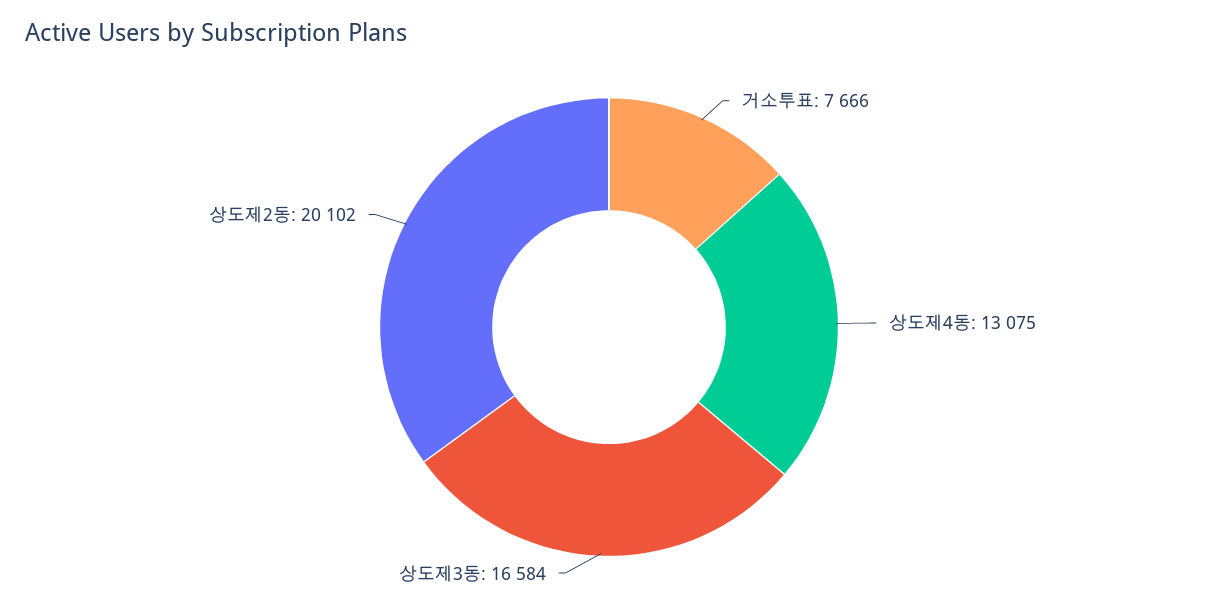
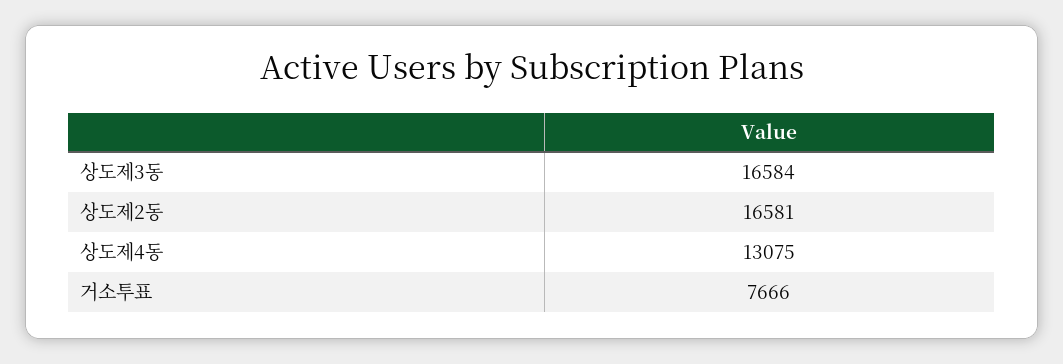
상도제2동: 20102 -> 16581

